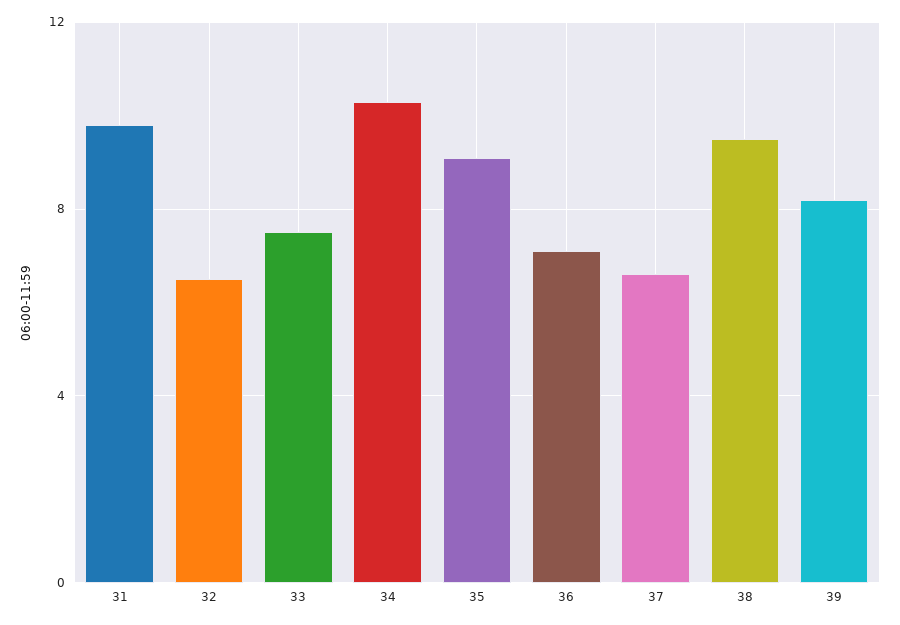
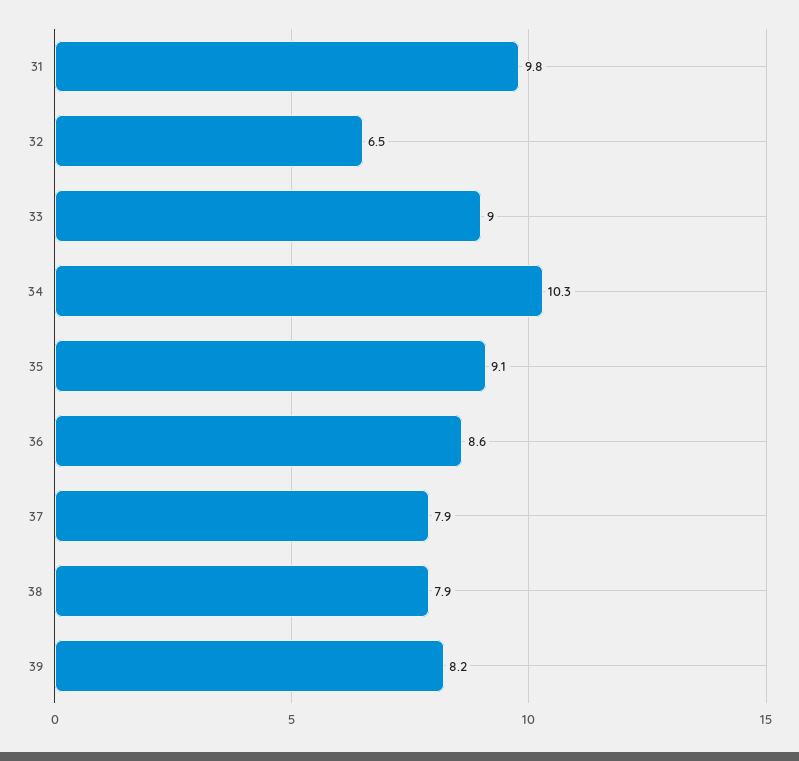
33: 7.5 -> 9
36: 7 -> 8.6
37: 6.5 -> 7.9
38: 9.5 -> 7.9

